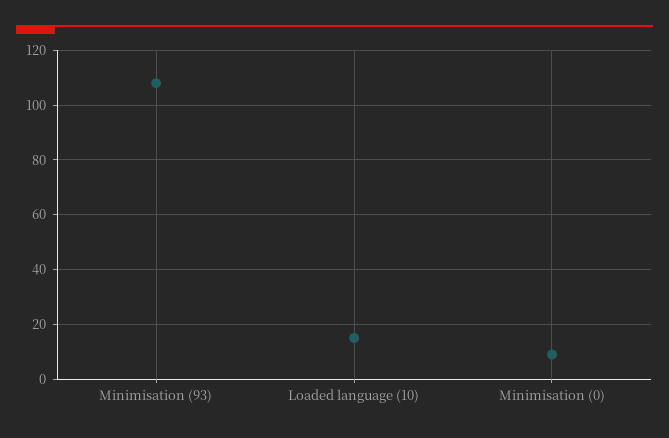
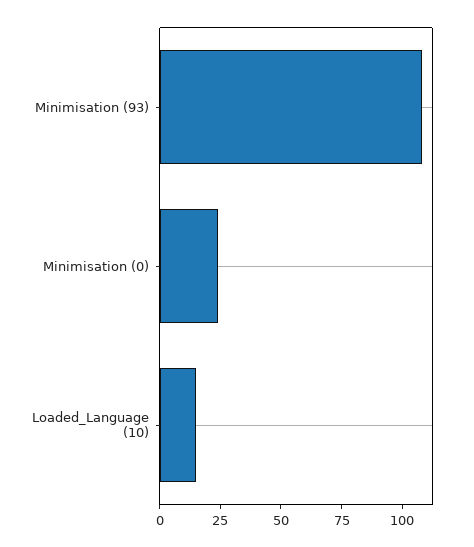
Minimisation (0): 10 -> 25

